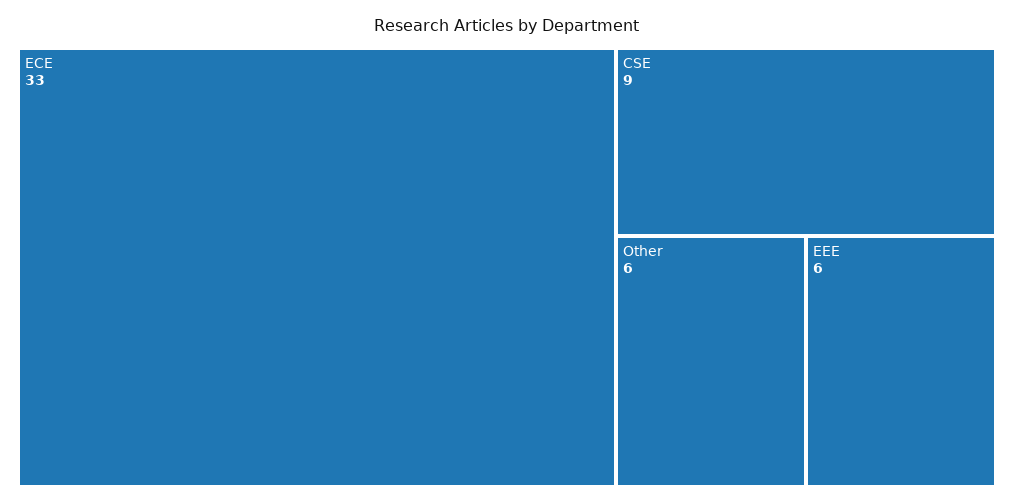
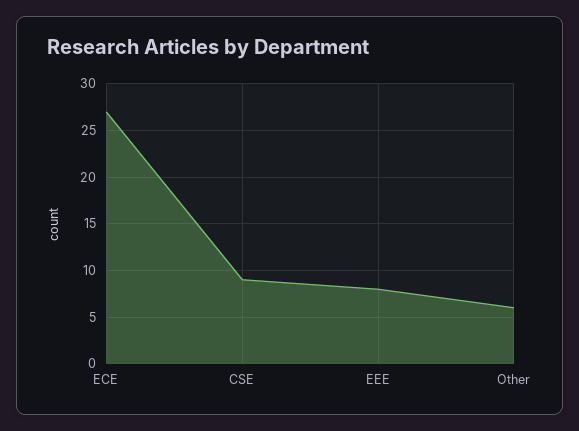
ECE: 33 -> 27
EEE: 6 -> 8

